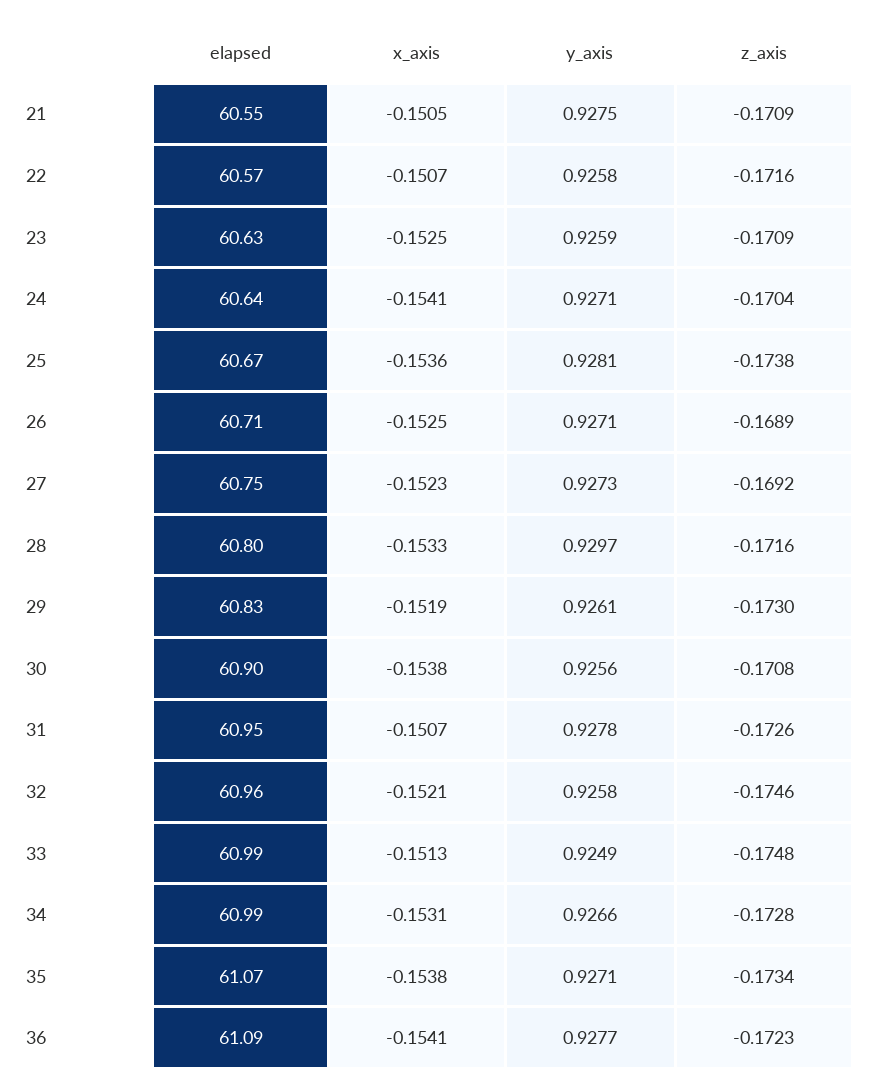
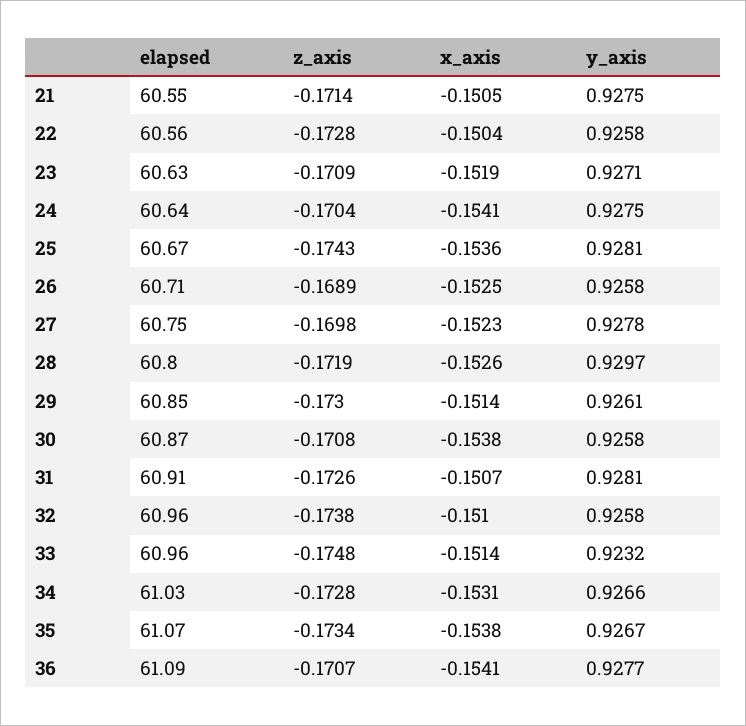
z_axis, 21: -0.1709 -> -0.1714
elapsed, 22: 60.57 -> 60.56
x_axis, 22: -0.1507 -> -0.1504
z_axis, 22: -0.1716 -> -0.1728
x_axis, 23: -0.1525 -> -0.1519
y_axis, 23: 0.9259 -> 0.9271
y_axis, 24: 0.9271 -> 0.9275
z_axis, 25: -0.1738 -> -0.1743
y_axis, 26: 0.9271 -> 0.9258
y_axis, 27: 0.9273 -> 0.9278
z_axis, 27: -0.1692 -> -0.1698
x_axis, 28: -0.1533 -> -0.1526
z_axis, 28: -0.1716 -> -0.1719
elapsed, 29: 60.83 -> 60.85
x_axis, 29: -0.1519 -> -0.1514
elapsed, 30: 60.9 -> 60.87
y_axis, 30: 0.9256 -> 0.9258
elapsed, 31: 60.95 -> 60.91
y_axis, 31: 0.9278 -> 0.9281
x_axis, 32: -0.1521 -> -0.151
z_axis, 32: -0.1746 -> -0.1738
elapsed, 33: 60.99 -> 60.96
x_axis, 33: -0.1513 -> -0.1514
y_axis, 33: 0.9249 -> 0.9232
elapsed, 34: 60.99 -> 61.03
y_axis, 35: 0.9271 -> 0.9267
z_axis, 36: -0.1723 -> -0.1707

